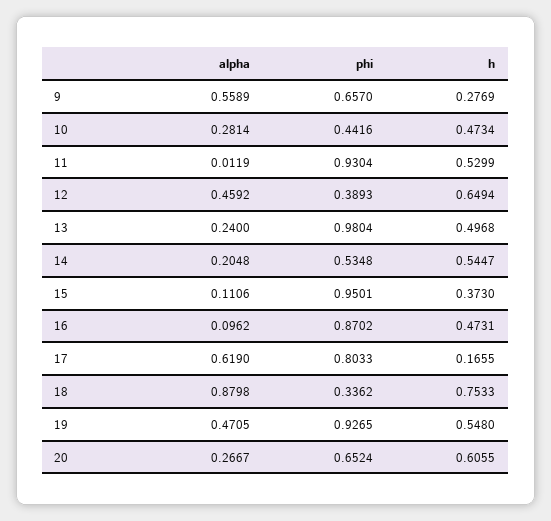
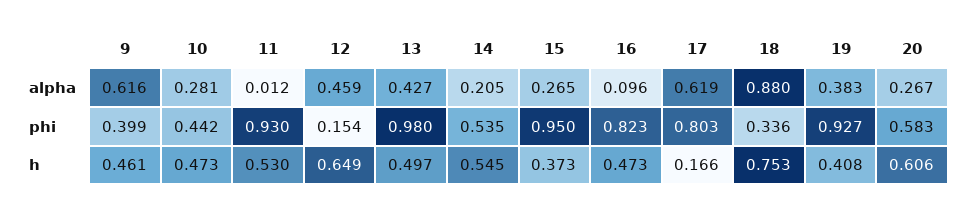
alpha, 9: 0.5589 -> 0.616
phi, 9: 0.657 -> 0.399
h, 9: 0.2769 -> 0.461
phi, 12: 0.3893 -> 0.154
alpha, 13: 0.24 -> 0.427
alpha, 15: 0.1106 -> 0.265
phi, 16: 0.8702 -> 0.823
alpha, 19: 0.4705 -> 0.383
h, 19: 0.548 -> 0.408
phi, 20: 0.6524 -> 0.583

